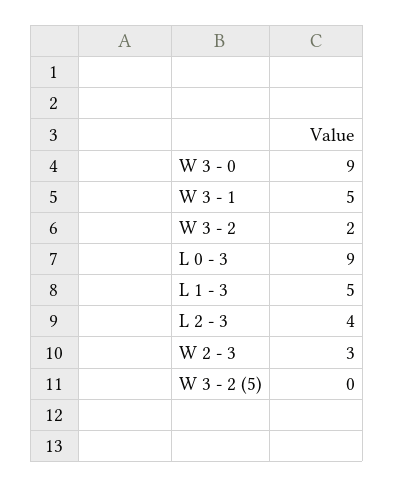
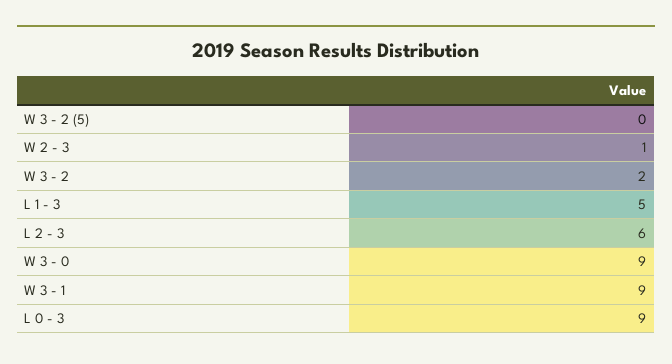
W 3 - 1: 5 -> 9
L 2 - 3: 4 -> 6
W 2 - 3: 3 -> 1

